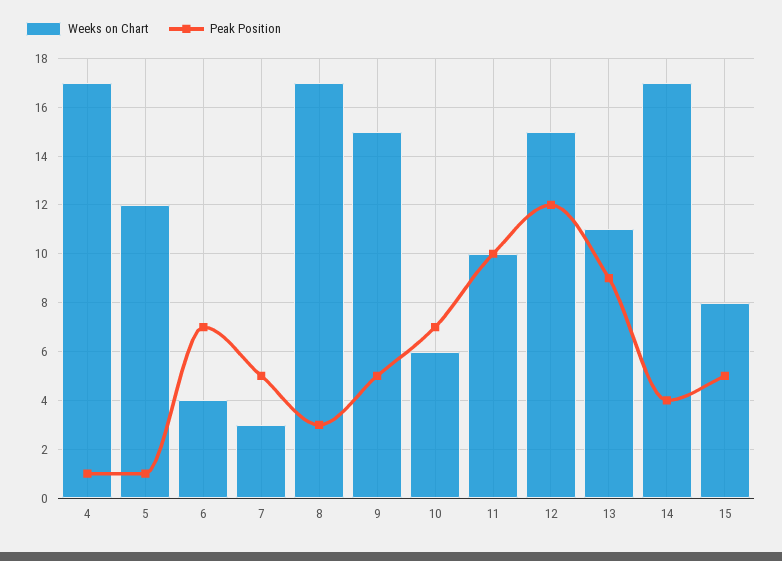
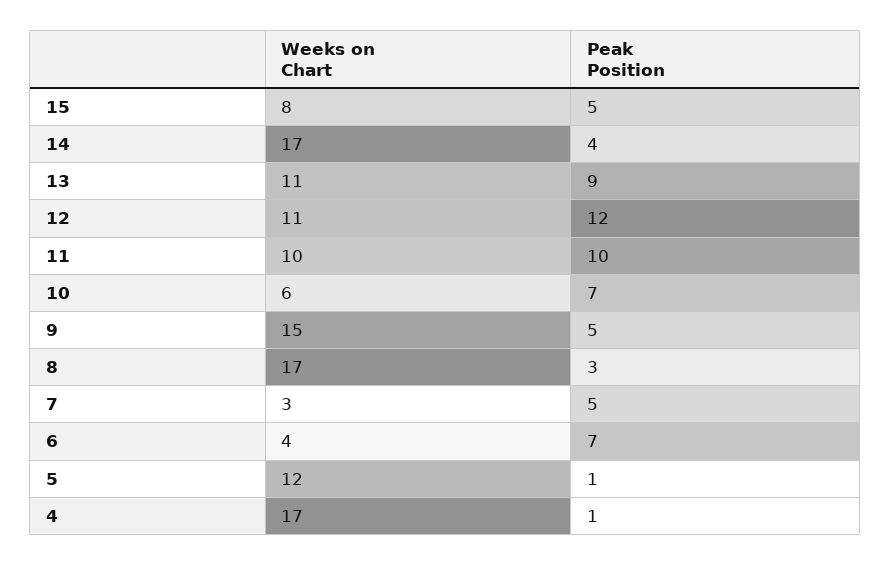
Weeks on Chart, 12: 15 -> 11

